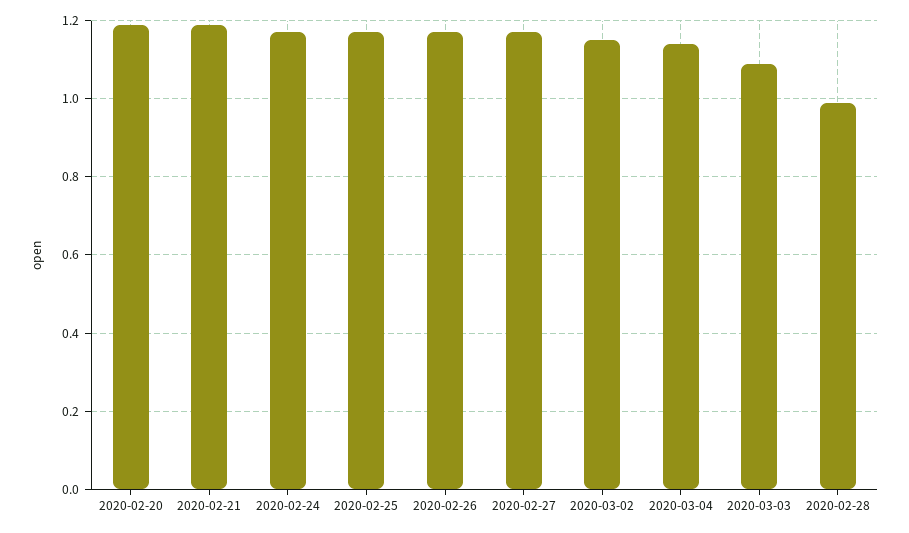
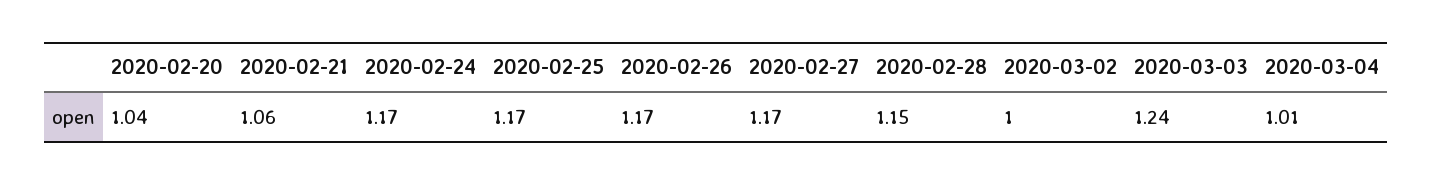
2020-02-20: 1.2 -> 1.04
2020-02-21: 1.2 -> 1.06
2020-03-02: 1.15 -> 1
2020-03-04: 1.15 -> 1.01
2020-03-03: 1.1 -> 1.24
2020-02-28: 1 -> 1.15

